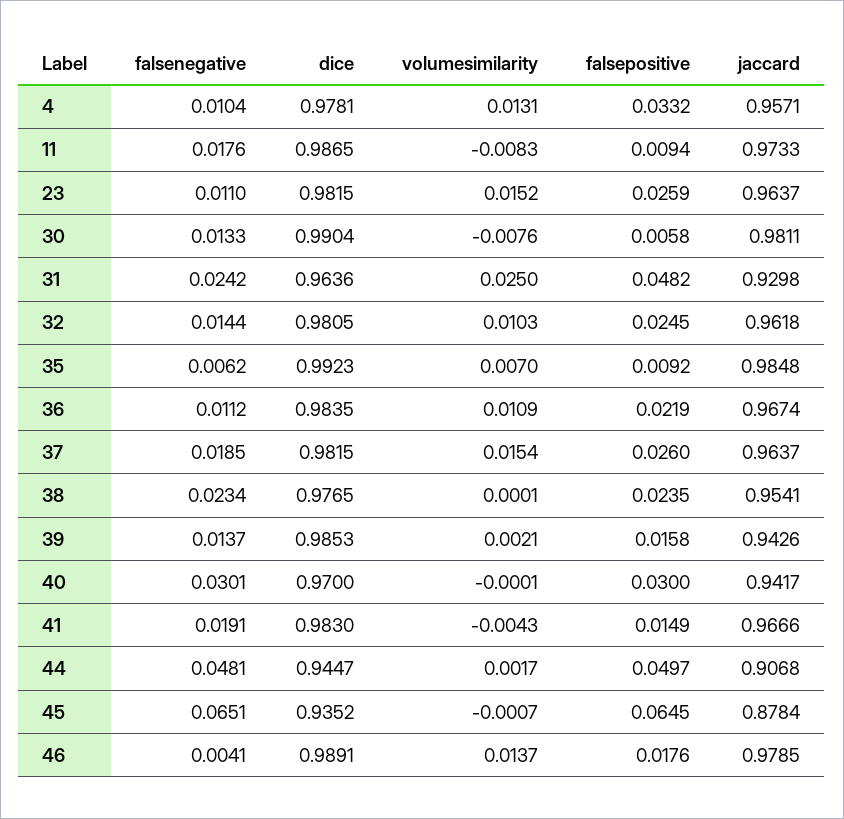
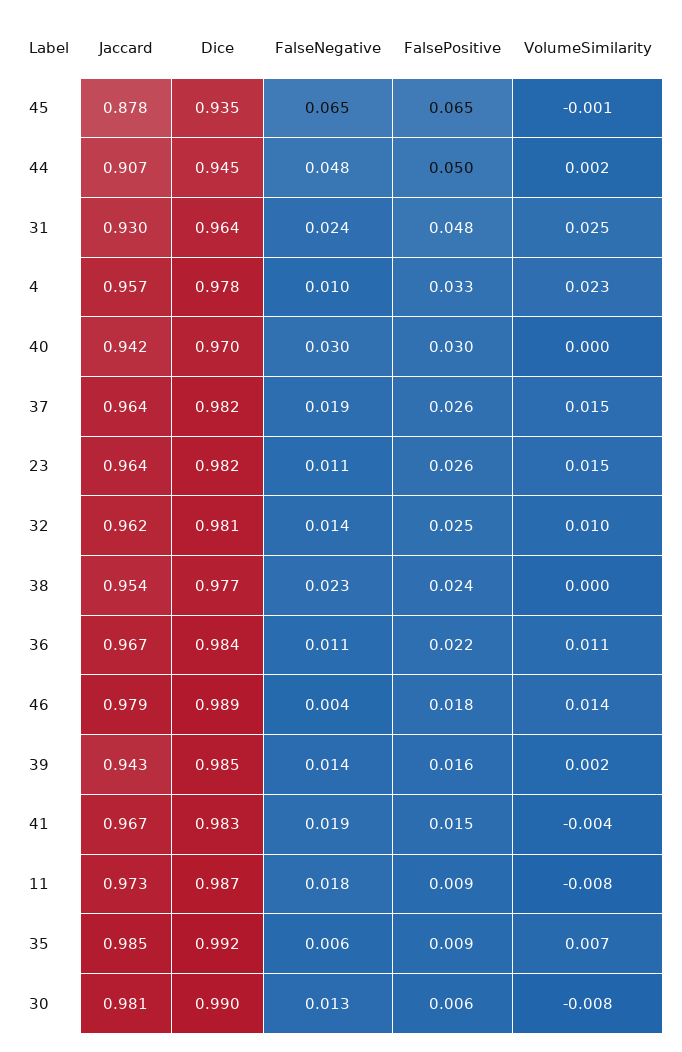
volumesimilarity, 4: 0.0131 -> 0.023

